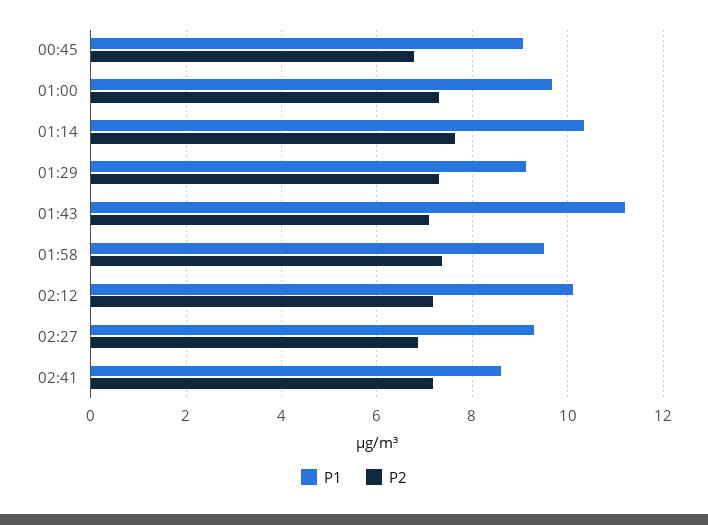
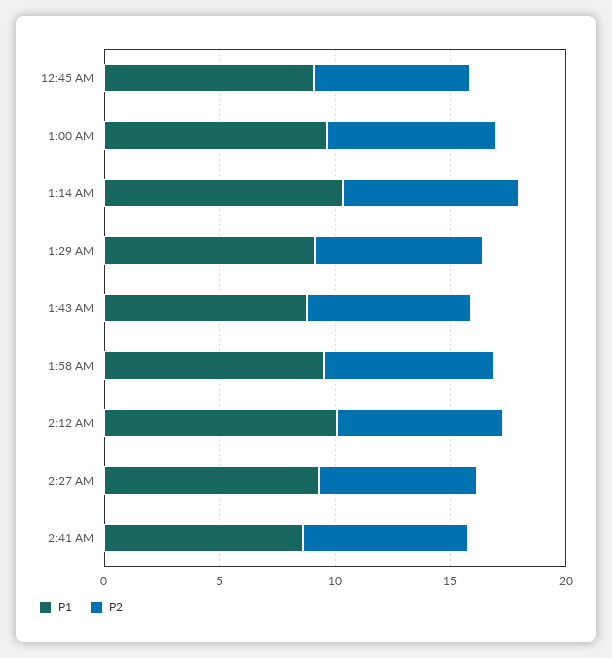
P1, 01:43: 11.2 -> 9

